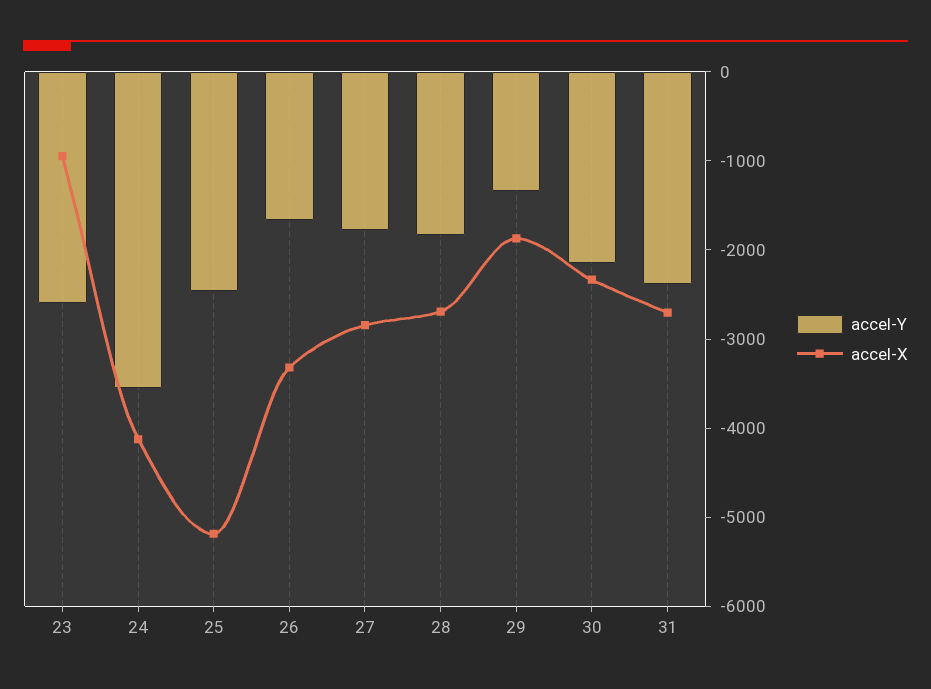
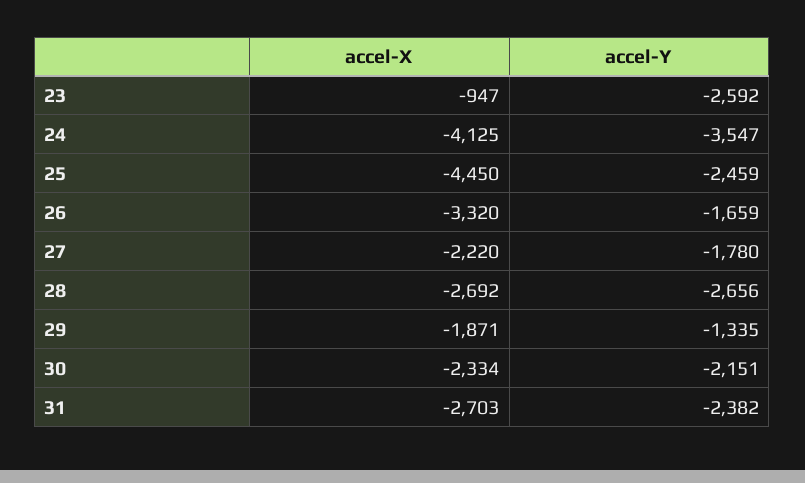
accel-X, 25: -5200 -> -4450
accel-X, 27: -2800 -> -2220
accel-Y, 28: -1800 -> -2656

